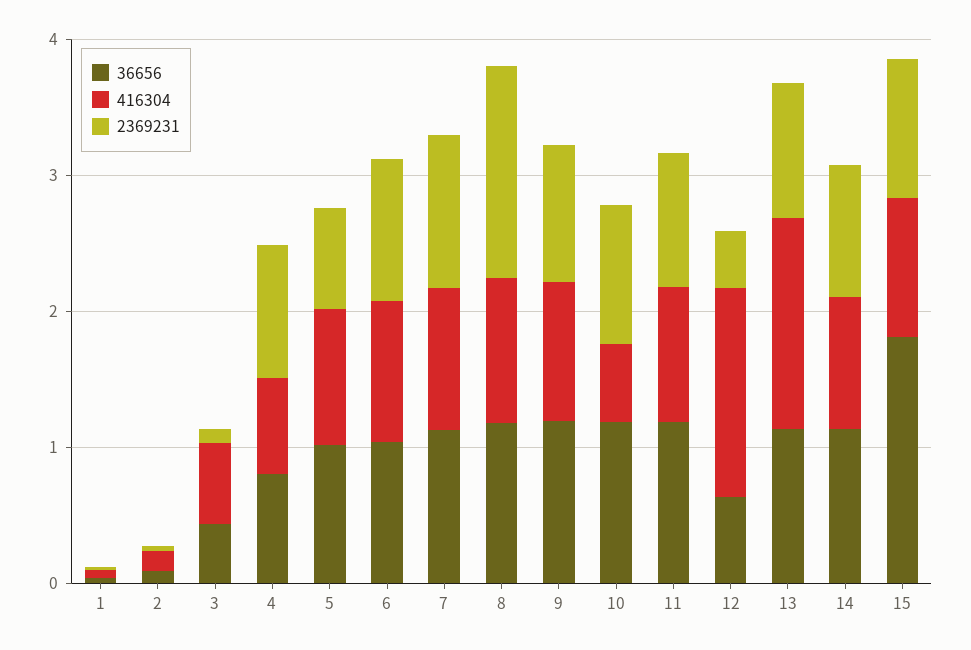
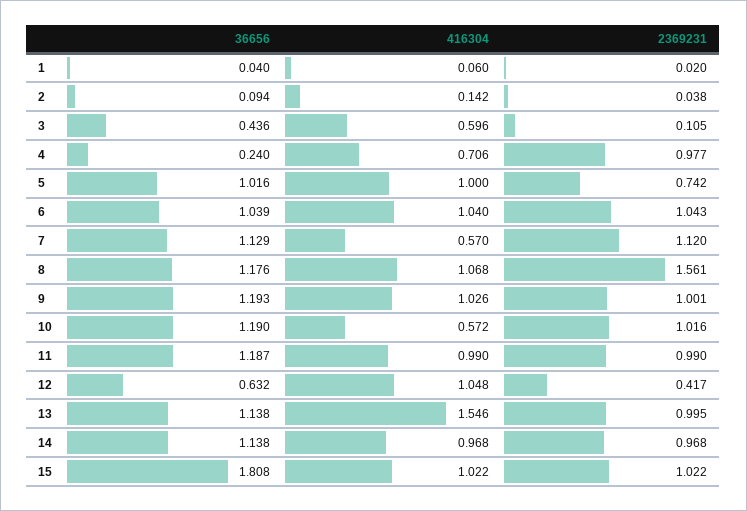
36656, 4: 0.8 -> 0.24
416304, 7: 1 -> 0.57
416304, 12: 1.6 -> 1.048

